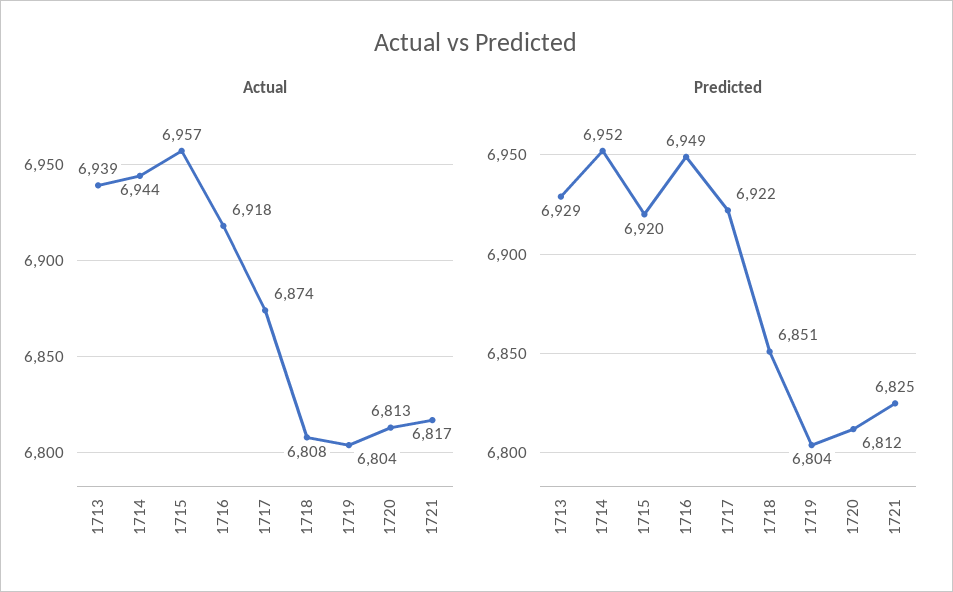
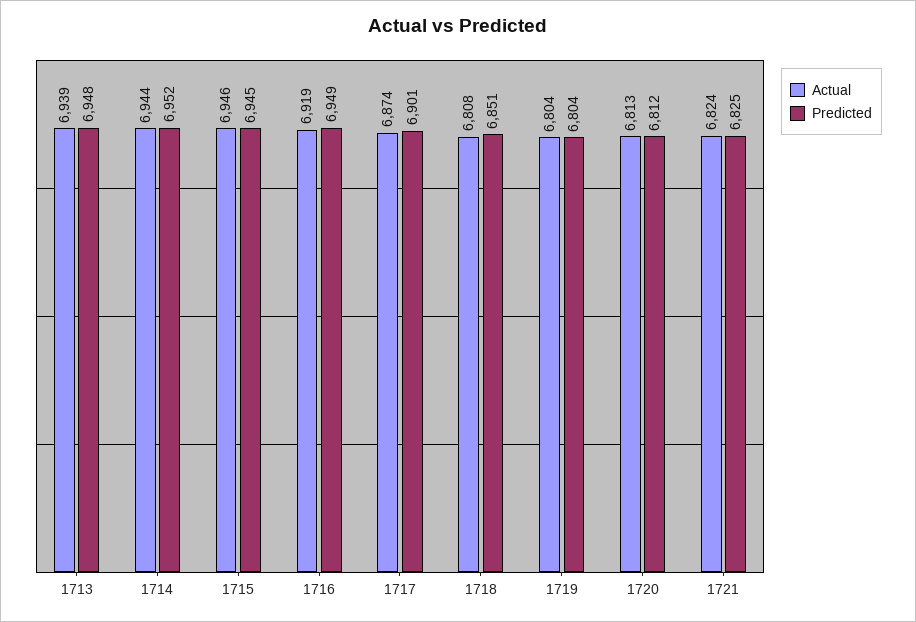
Actual, 1715: 6957 -> 6946
Actual, 1716: 6918 -> 6919
Actual, 1721: 6817 -> 6824
Predicted, 1713: 6929 -> 6948
Predicted, 1715: 6920 -> 6945
Predicted, 1717: 6922 -> 6901

